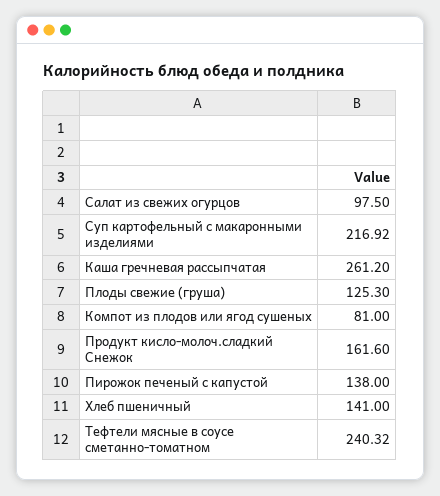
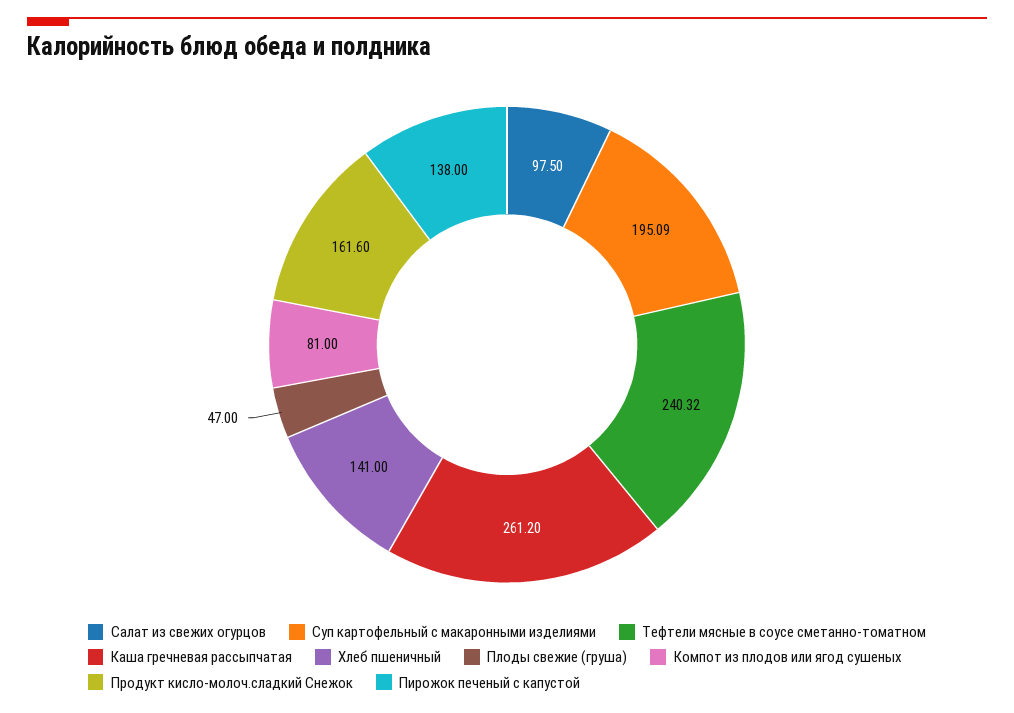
Суп картофельный с макаронными изделиями: 216.92 -> 195.09
Плоды свежие (груша): 125.3 -> 47

